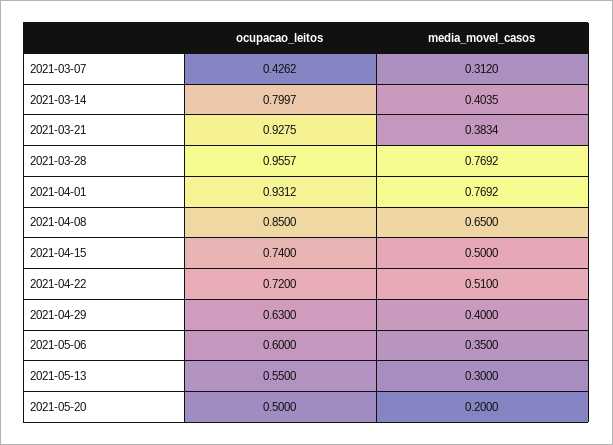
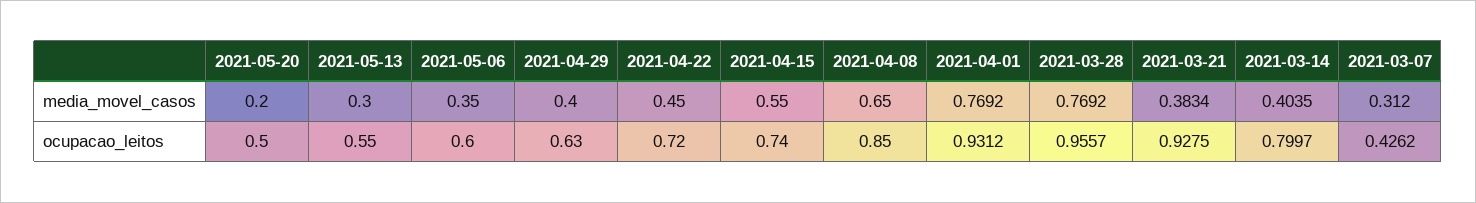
media_movel_casos, 2021-04-15: 0.5 -> 0.55
media_movel_casos, 2021-04-22: 0.51 -> 0.45

